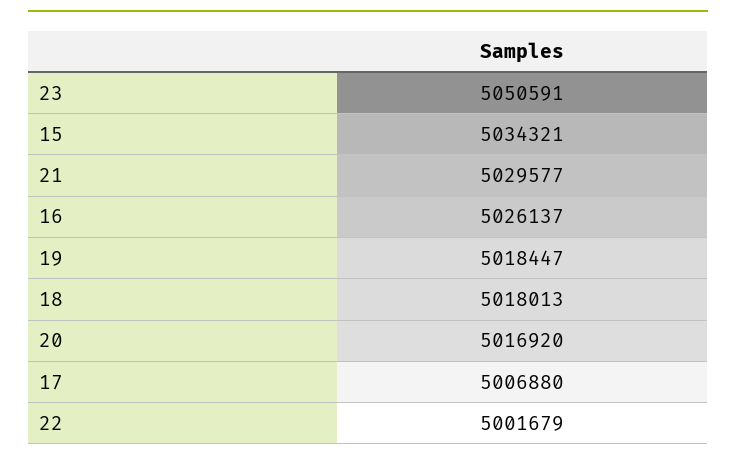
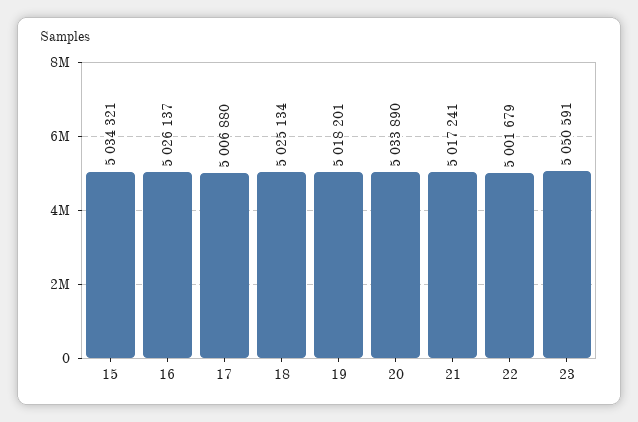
21: 5029577 -> 5017241
19: 5018447 -> 5018201
18: 5018013 -> 5025134
20: 5016920 -> 5033890

